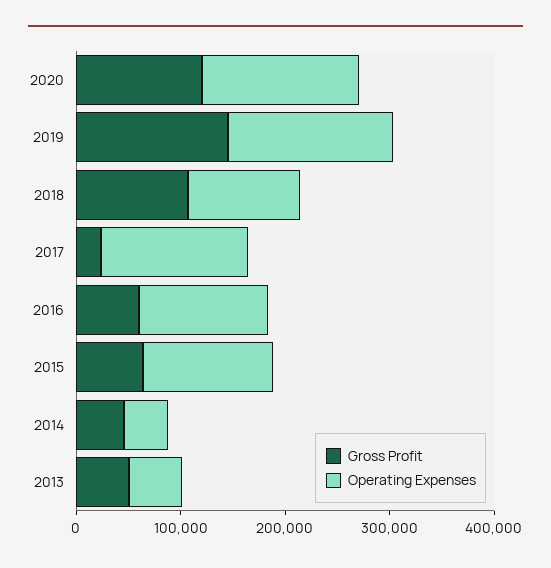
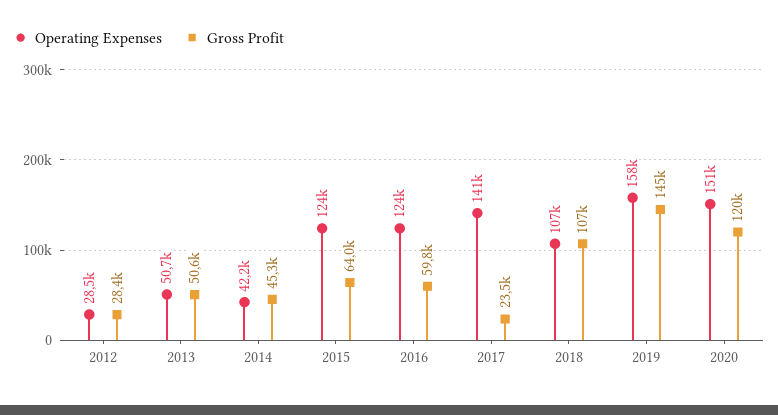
Operating Expenses, 2012: none -> 28500
Gross Profit, 2012: none -> 28400

